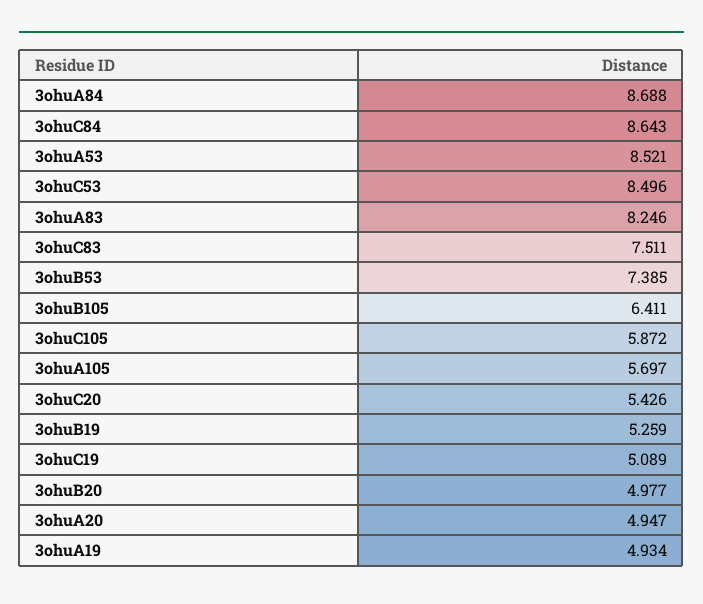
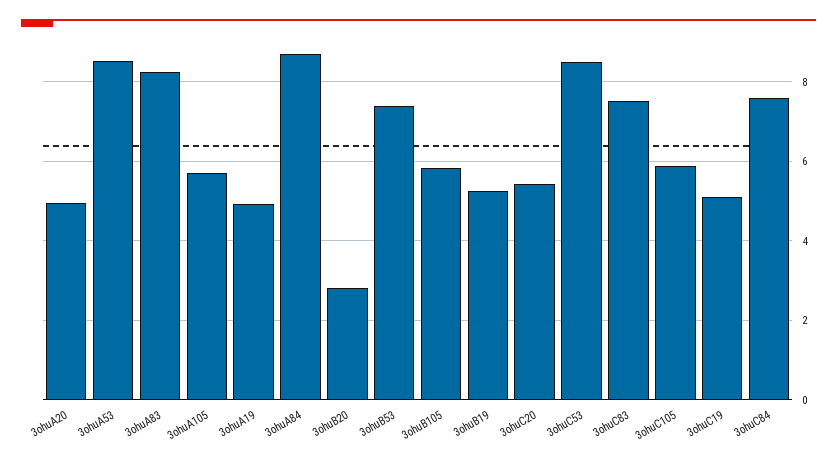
3ohuC84: 8.643 -> 7.6
3ohuB105: 6.411 -> 5.8
3ohuB20: 4.977 -> 2.8

